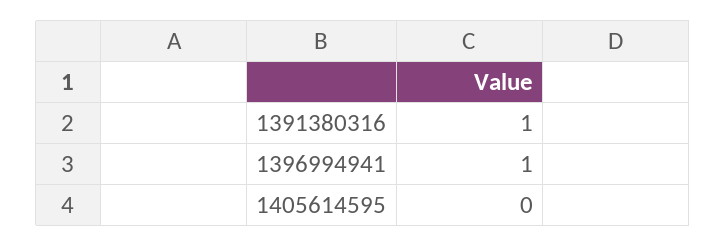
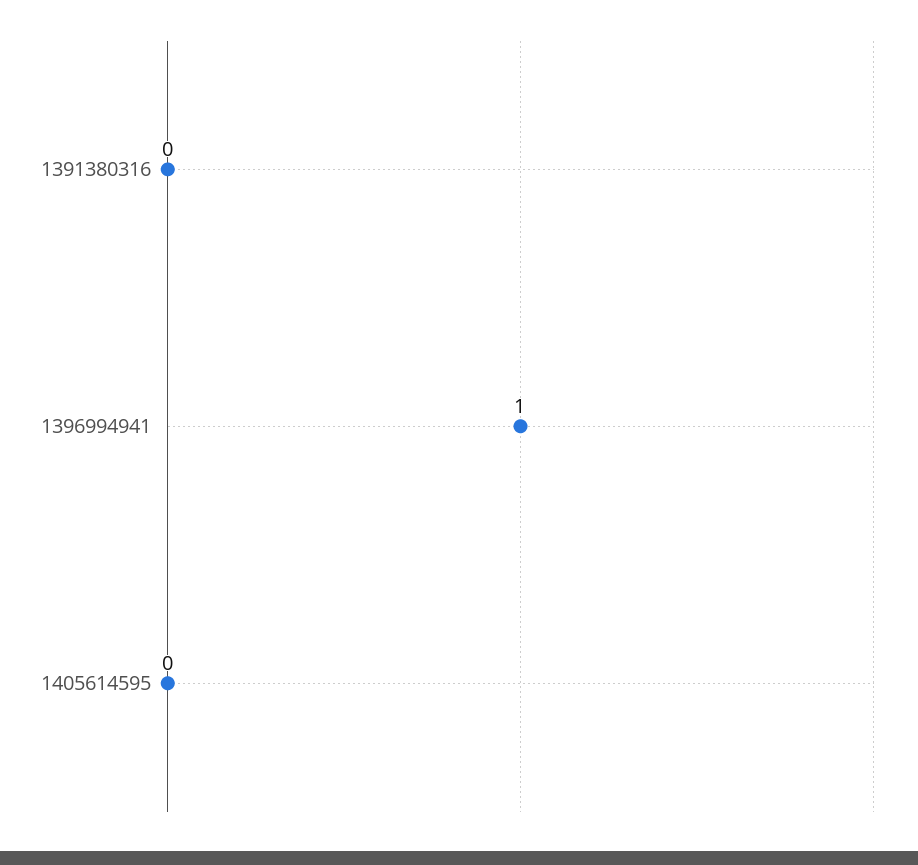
1391380316: 1 -> 0

